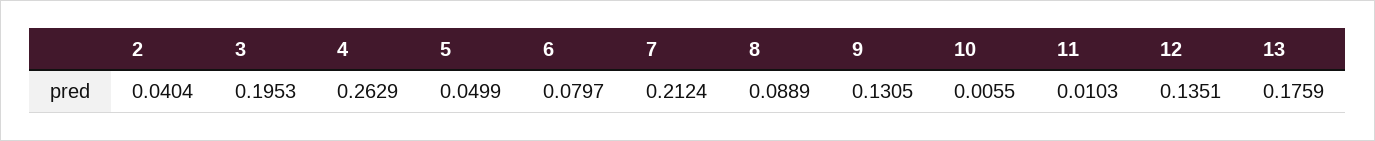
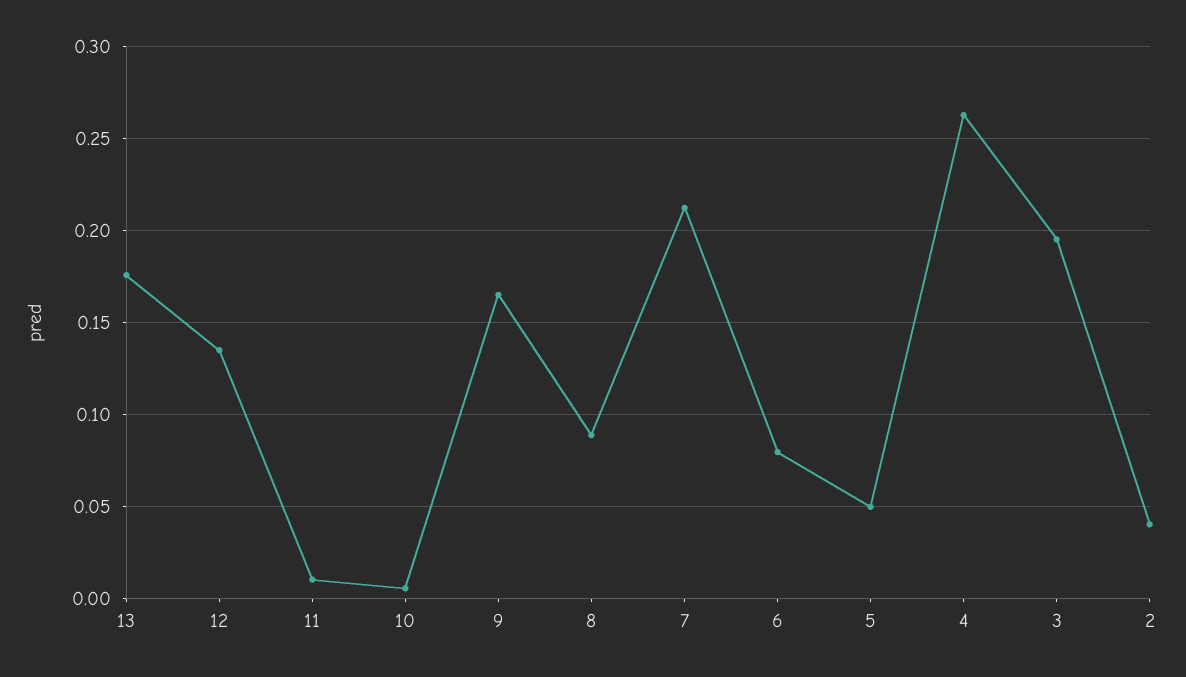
9: 0.1305 -> 0.165

